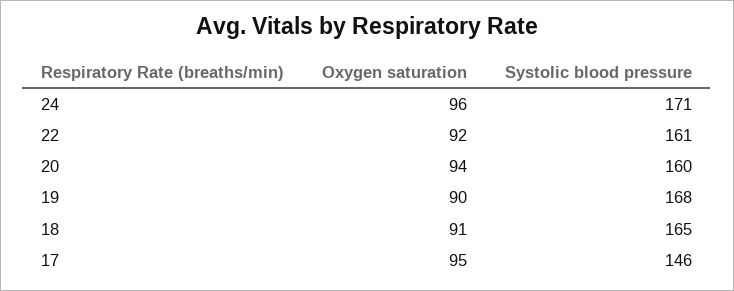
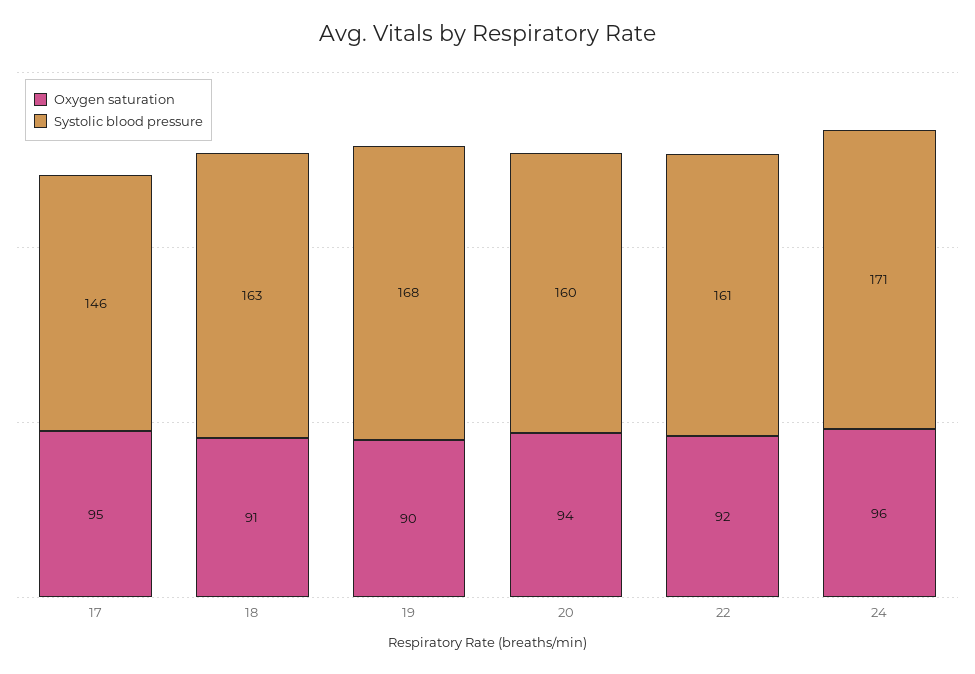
Systolic blood pressure, 18: 165 -> 163

